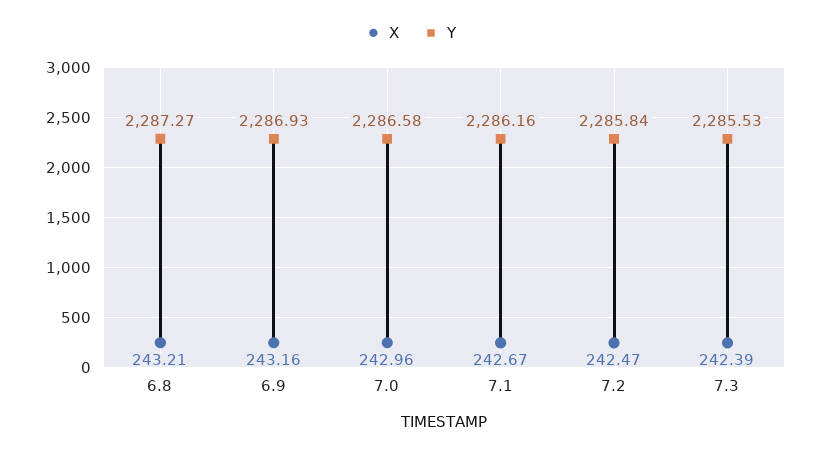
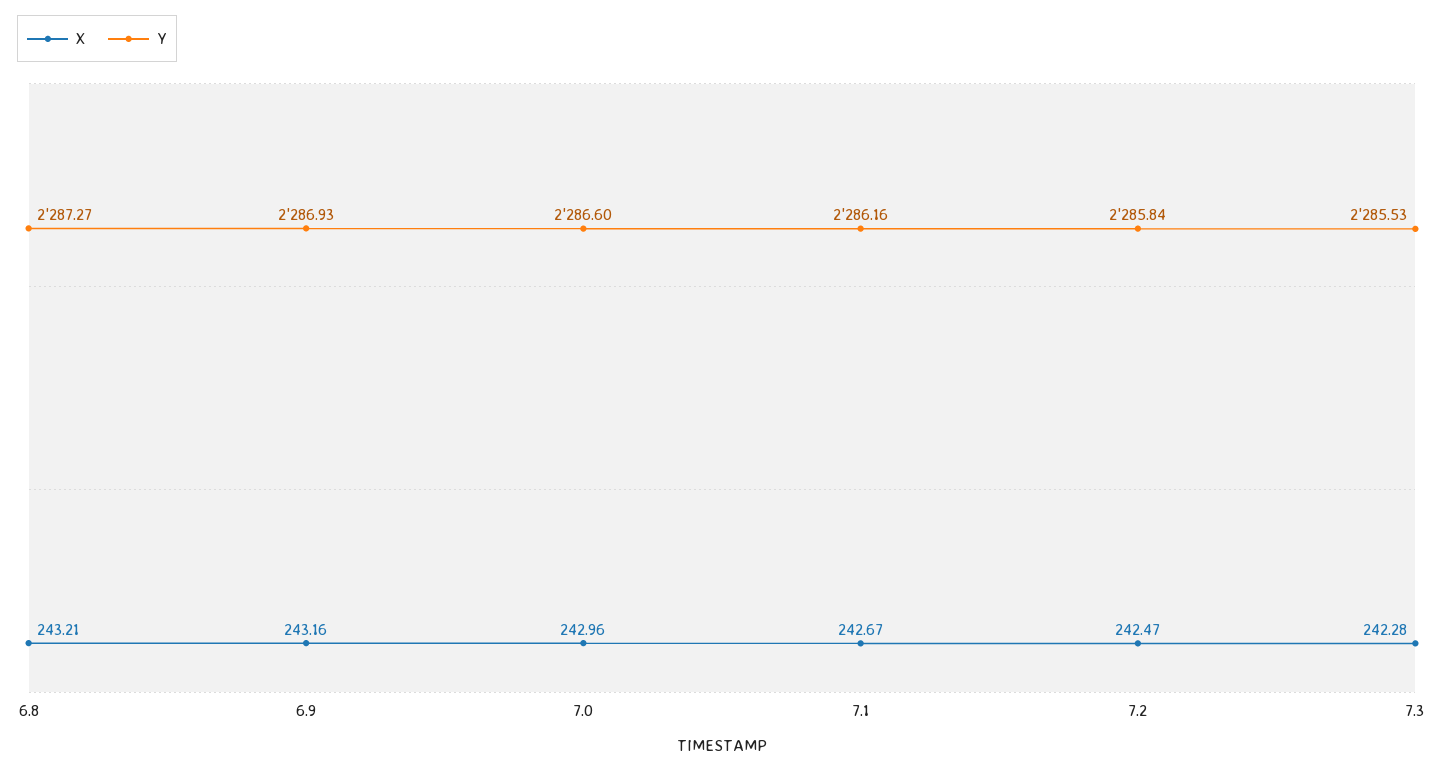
Y, 7.0: 2286.58 -> 2286.6
X, 7.3: 242.39 -> 242.28

